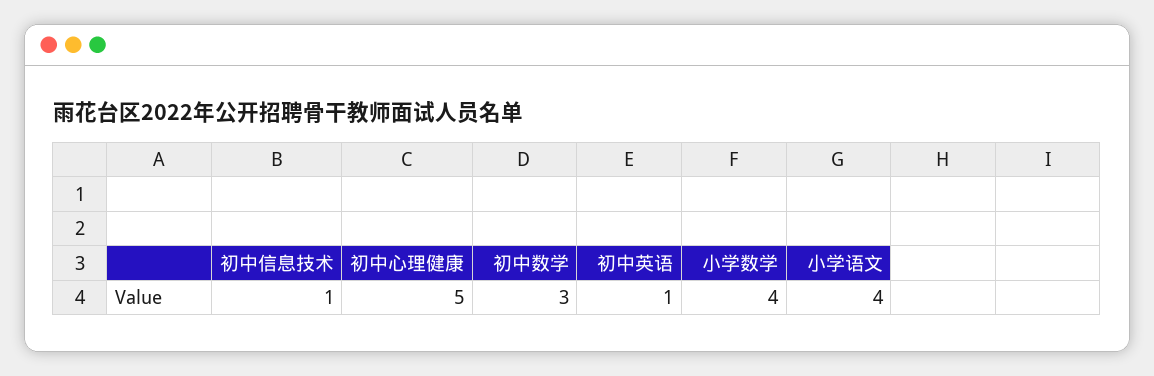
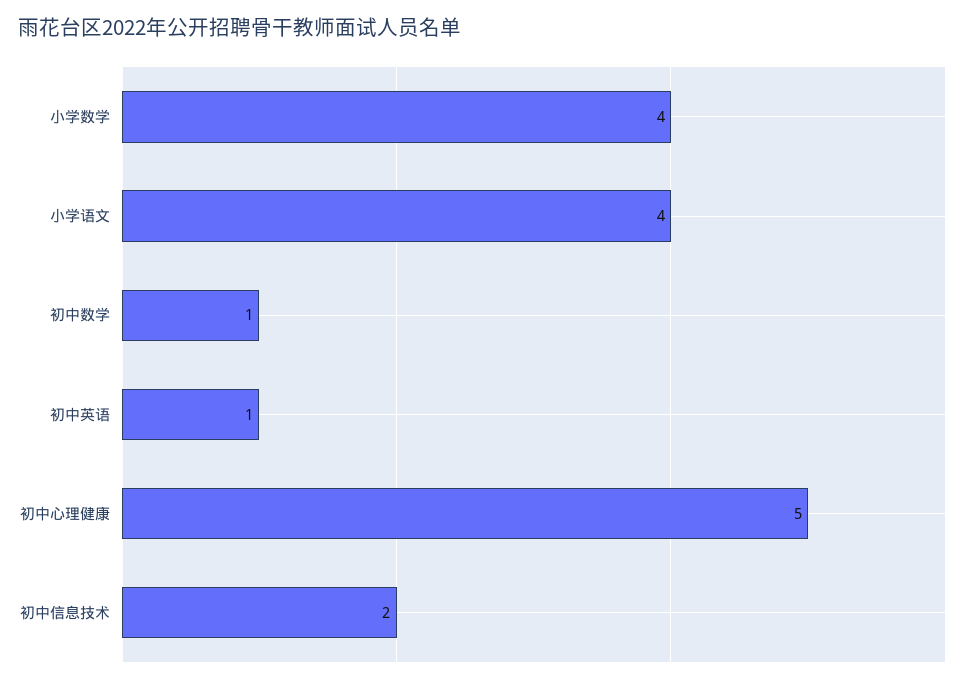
初中信息技术: 1 -> 2
初中数学: 3 -> 1

